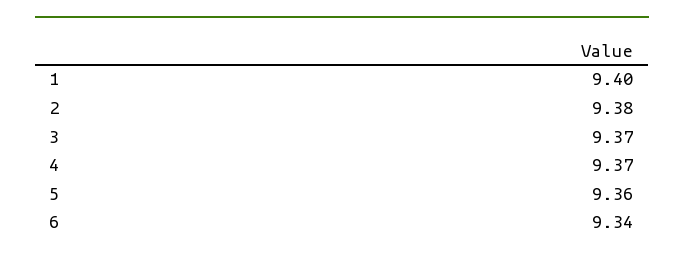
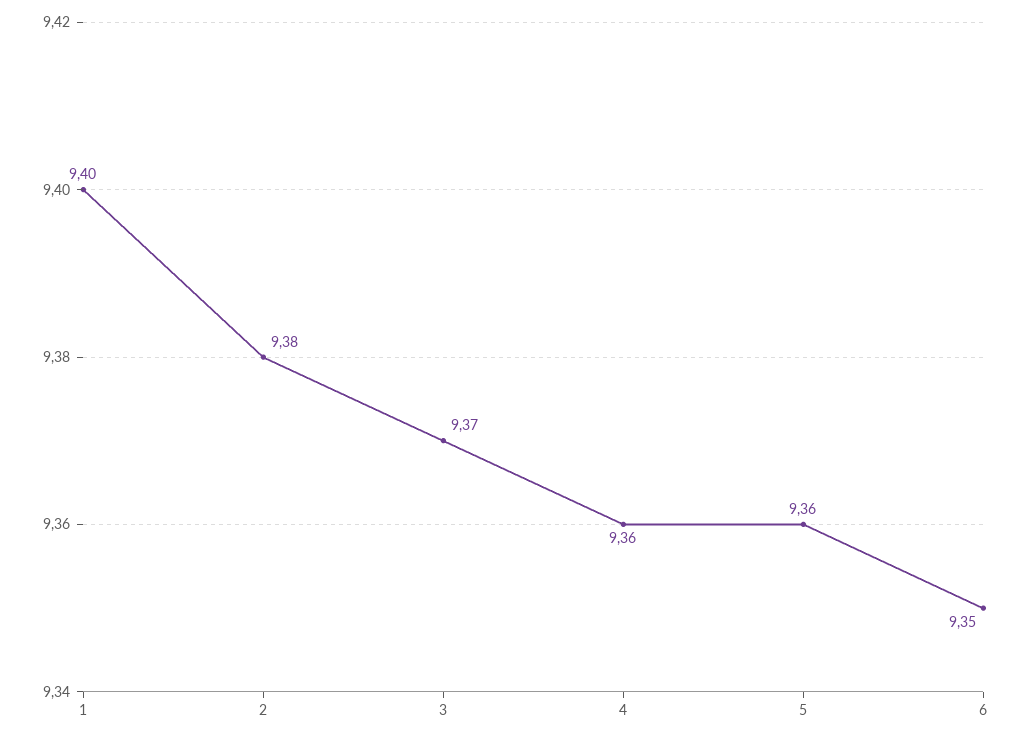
4: 9.37 -> 9.36
6: 9.34 -> 9.35

